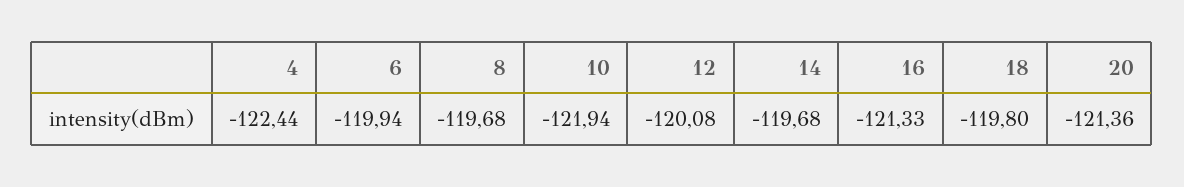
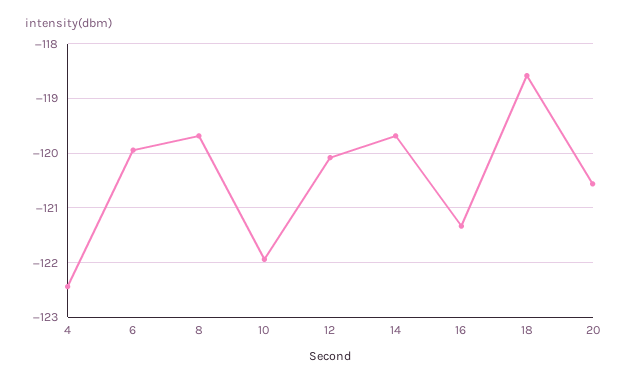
18: -119.8 -> -118.6
20: -121.36 -> -120.6

